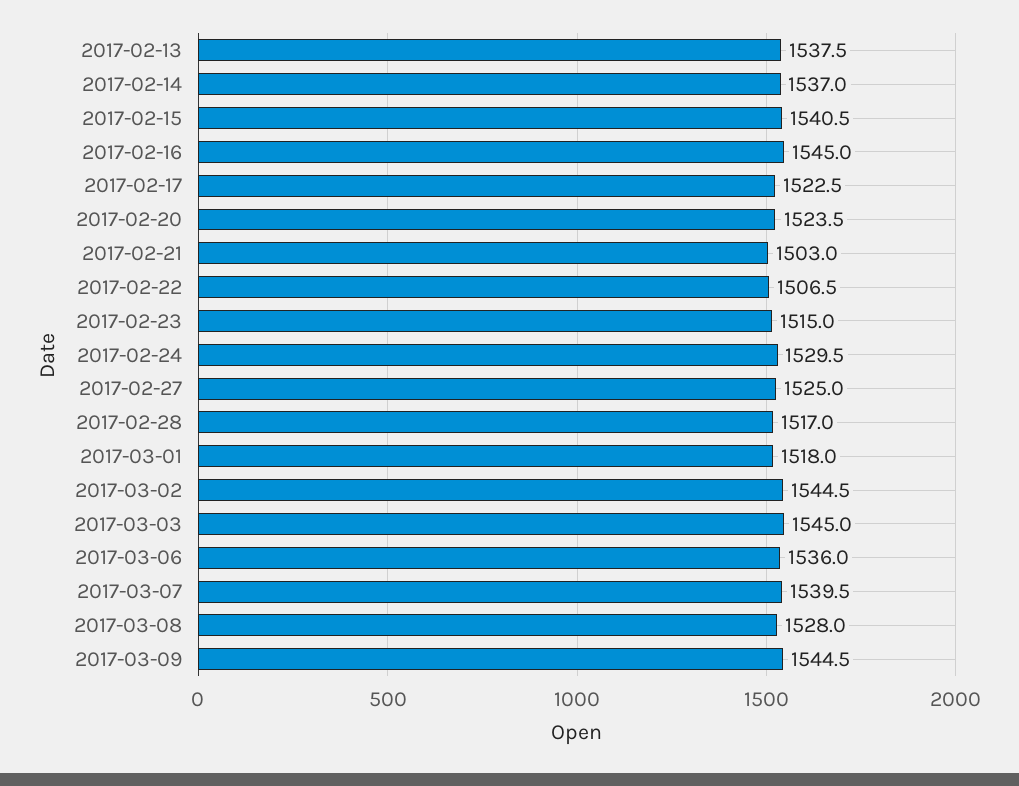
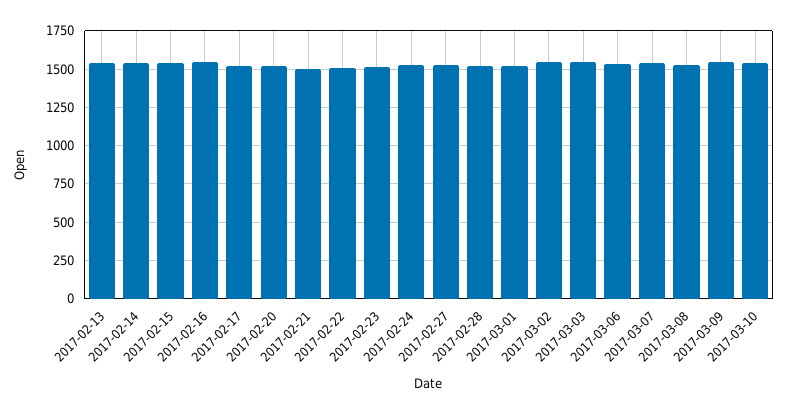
2017-03-10: none -> 1550

